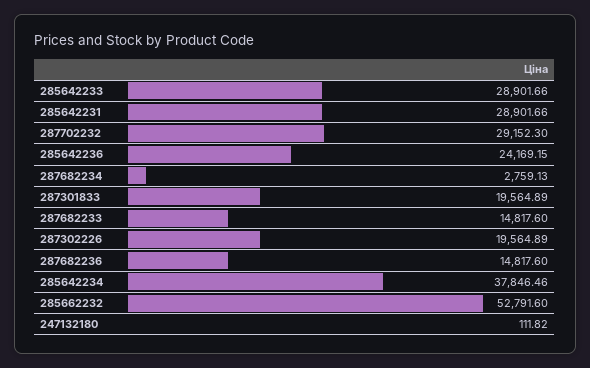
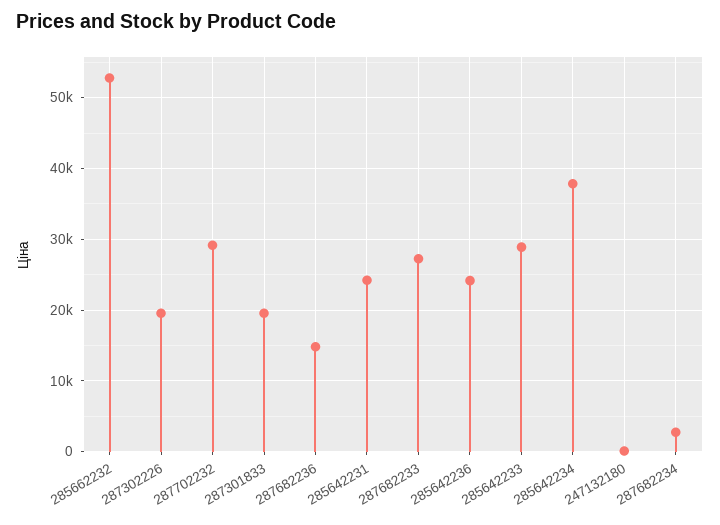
285642231: 28901.66 -> 24000
287682233: 14817.6 -> 27000

